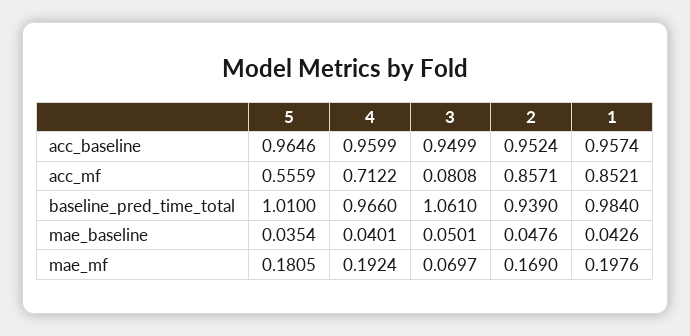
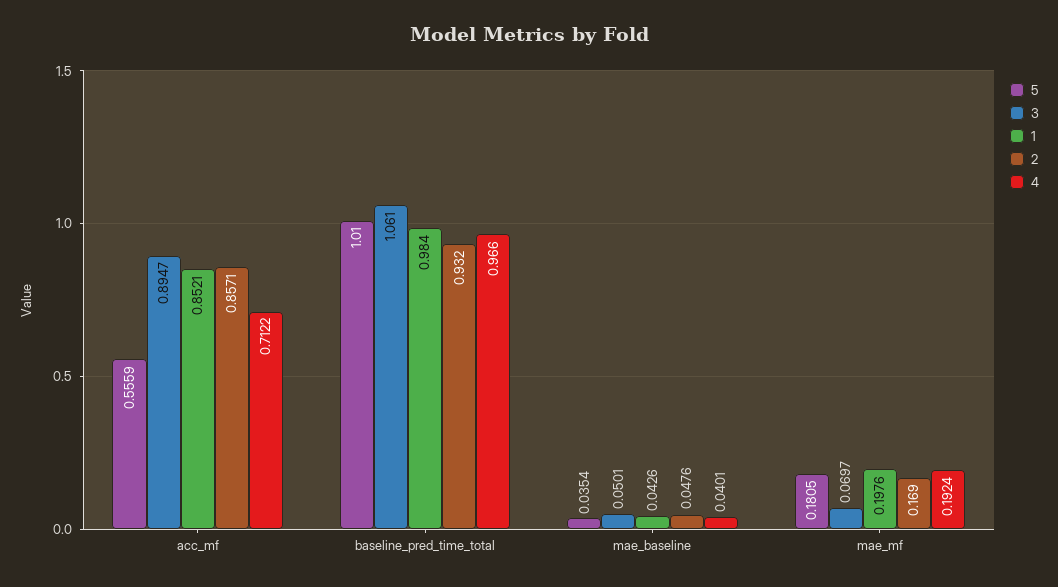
5, acc_baseline: 0.9646 -> none
4, acc_baseline: 0.9599 -> none
3, acc_baseline: 0.9499 -> none
2, acc_baseline: 0.9524 -> none
1, acc_baseline: 0.9574 -> none
3, acc_mf: 0.0808 -> 0.8947
2, baseline_pred_time_total: 0.939 -> 0.932

